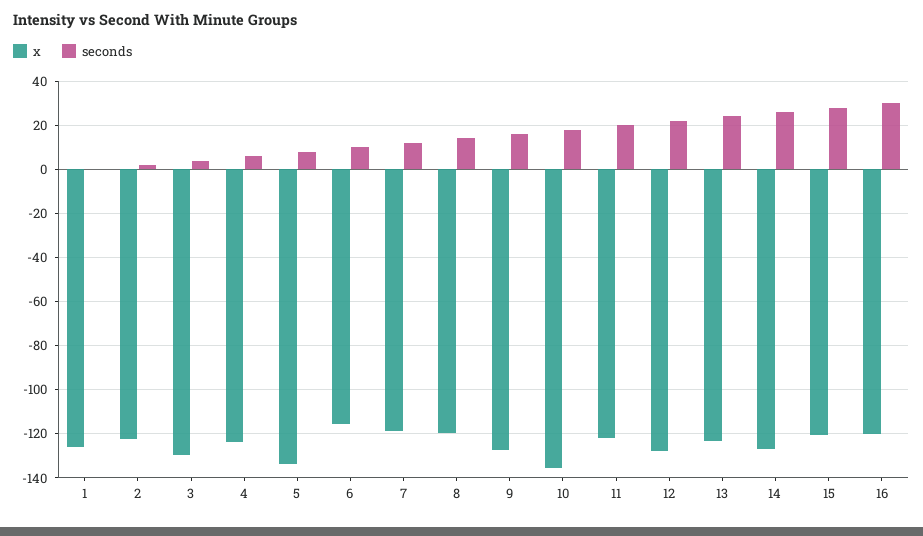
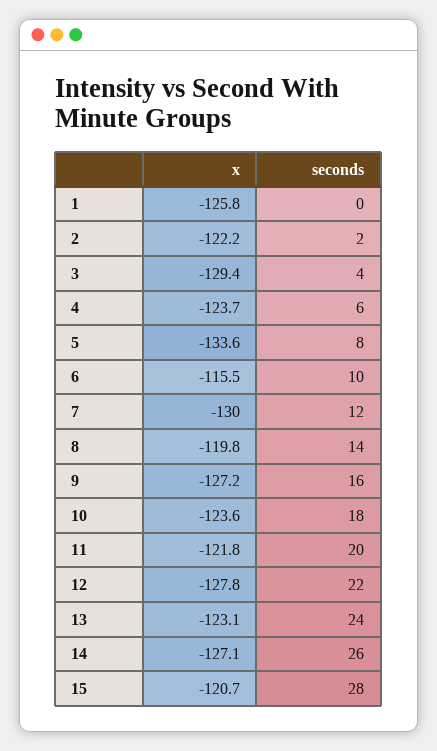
x, 7: -120 -> -130
x, 10: -135 -> -123.6
x, 16: -120 -> none
seconds, 16: 30 -> none

